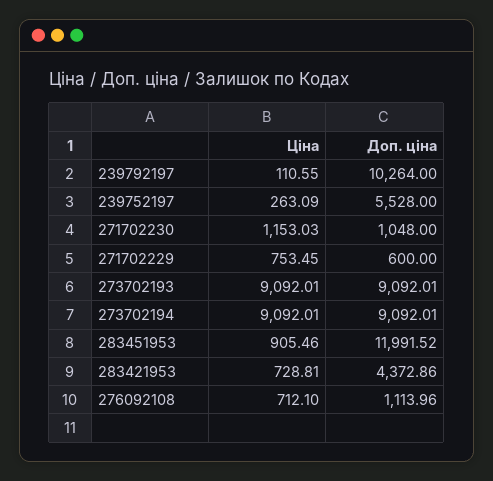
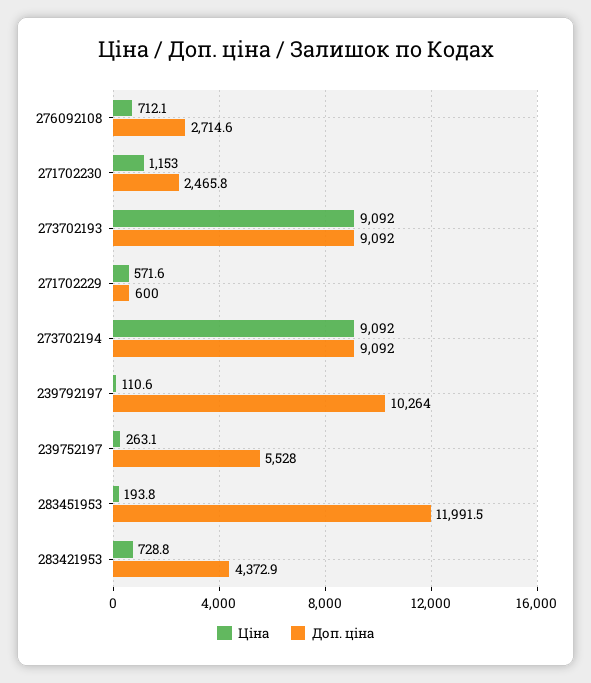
Доп. ціна, 271702230: 1048 -> 2465.8
Ціна, 271702229: 753.45 -> 571.6
Ціна, 283451953: 905.46 -> 193.8
Доп. ціна, 276092108: 1113.96 -> 2714.6

